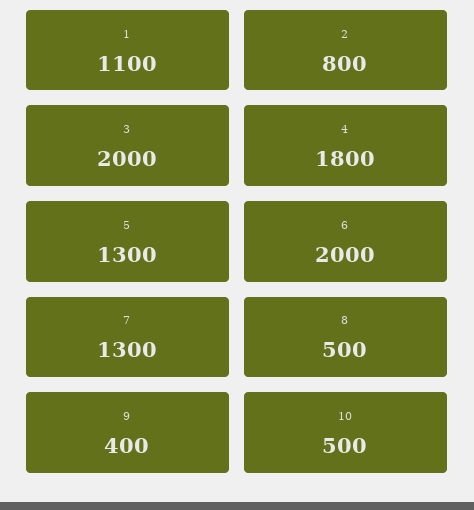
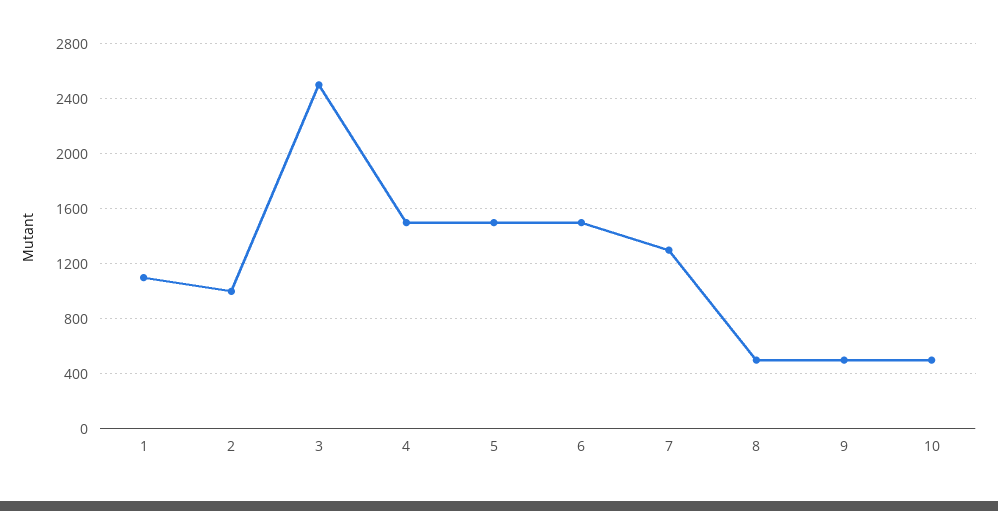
2: 800 -> 1000
3: 2000 -> 2500
4: 1800 -> 1500
5: 1300 -> 1500
6: 2000 -> 1500
9: 400 -> 500

